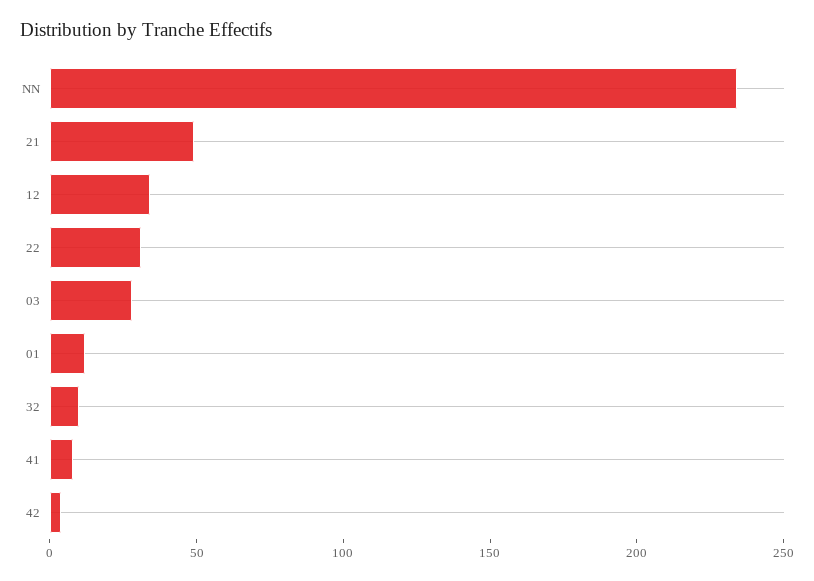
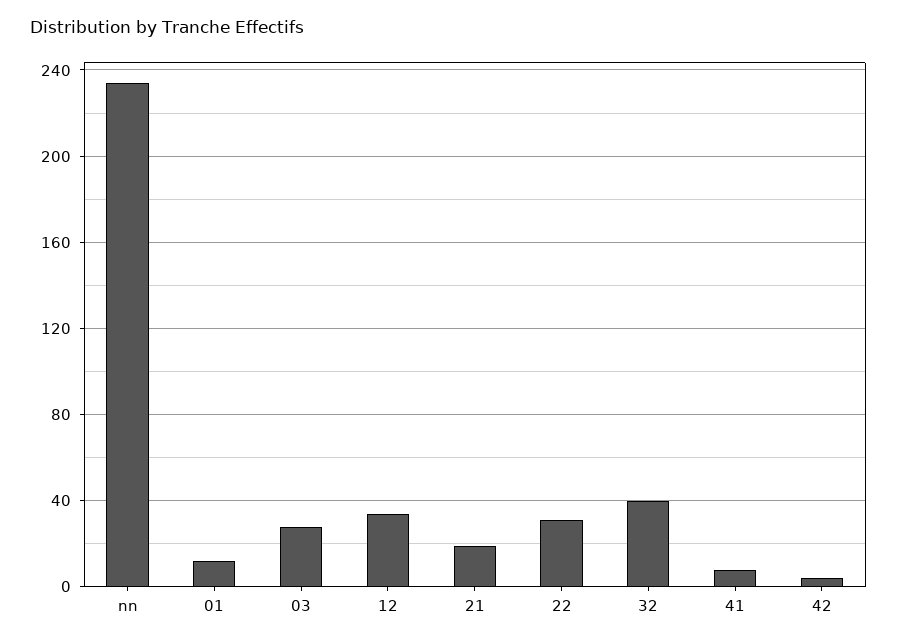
21: 50 -> 20
32: 10 -> 40

